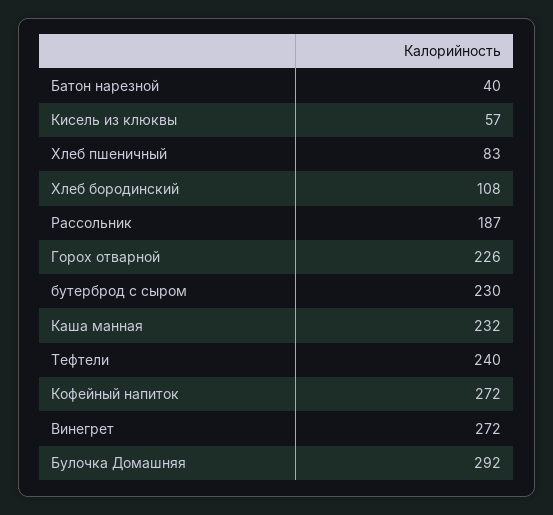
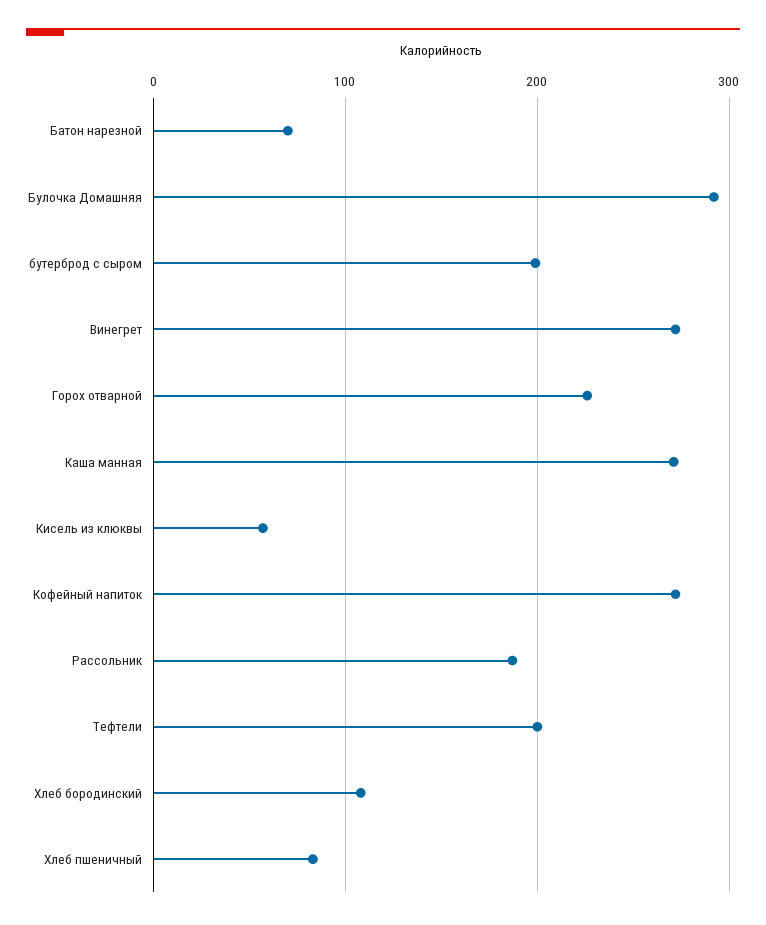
Батон нарезной: 40 -> 70
бутерброд с сыром: 230 -> 200
Каша манная: 232 -> 270
Тефтели: 240 -> 200

